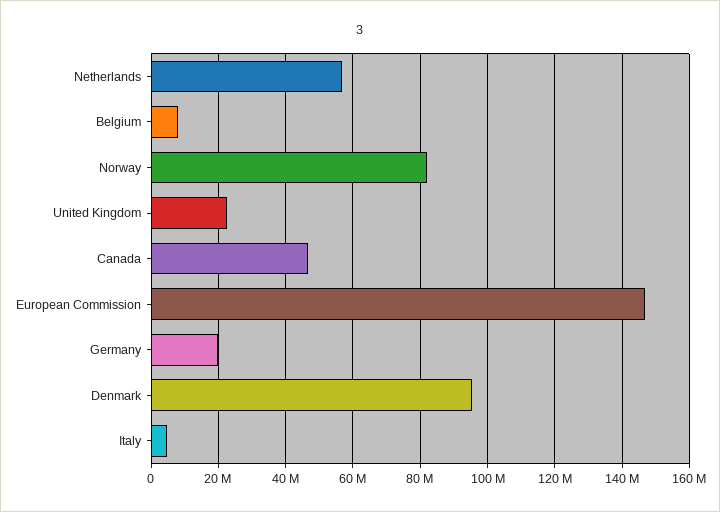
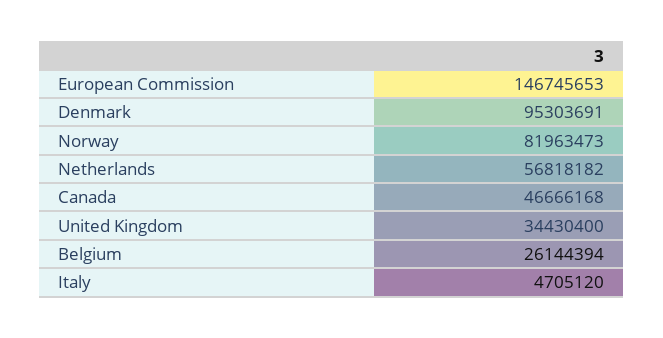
Belgium: 8000000 -> 26144394
United Kingdom: 22000000 -> 34430400
Germany: 20000000 -> none

